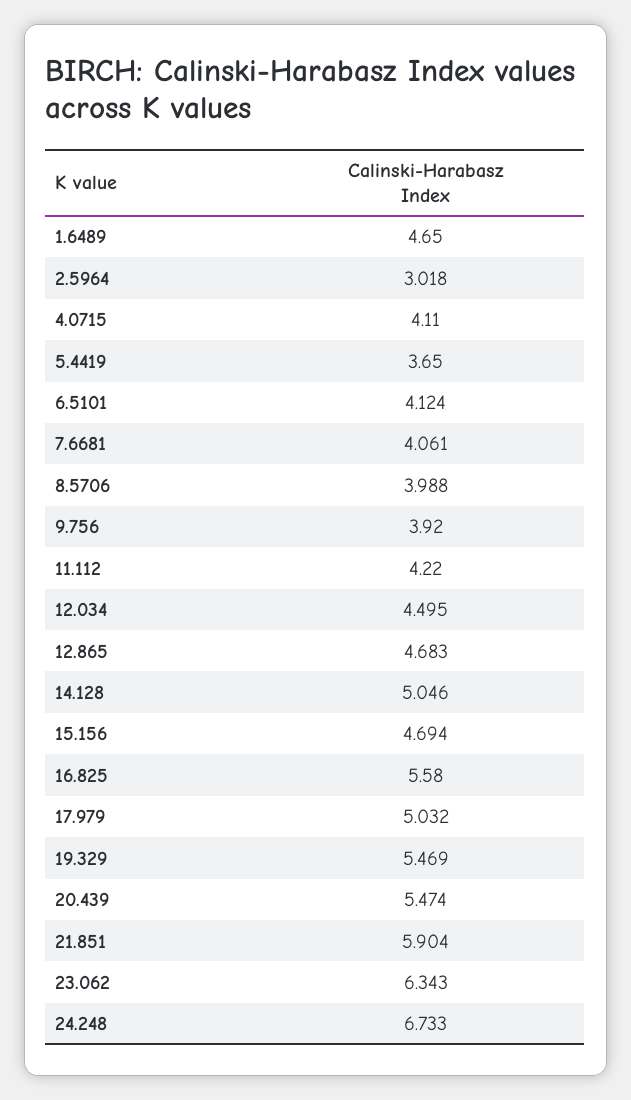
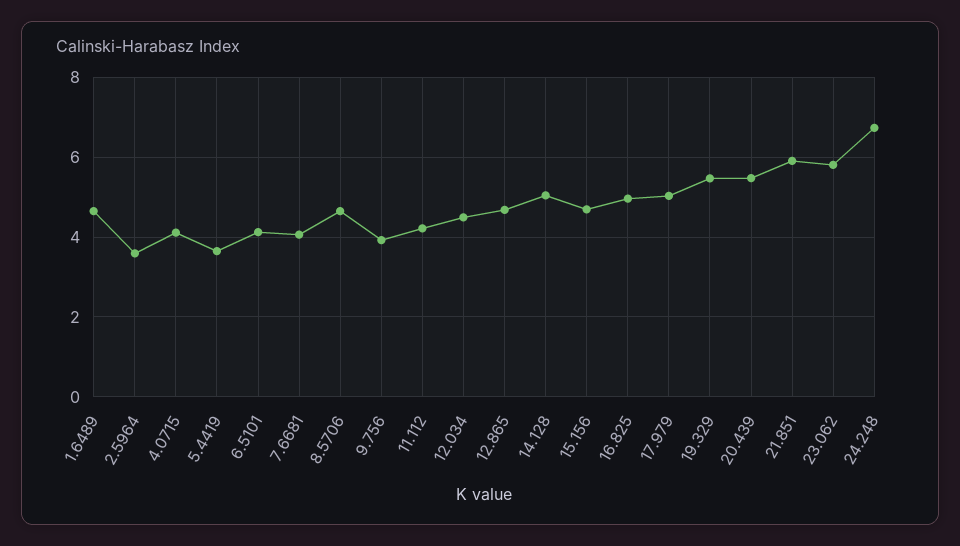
2.5964: 3.018 -> 3.6
8.5706: 3.988 -> 4.6
16.825: 5.58 -> 5
23.062: 6.343 -> 5.8

